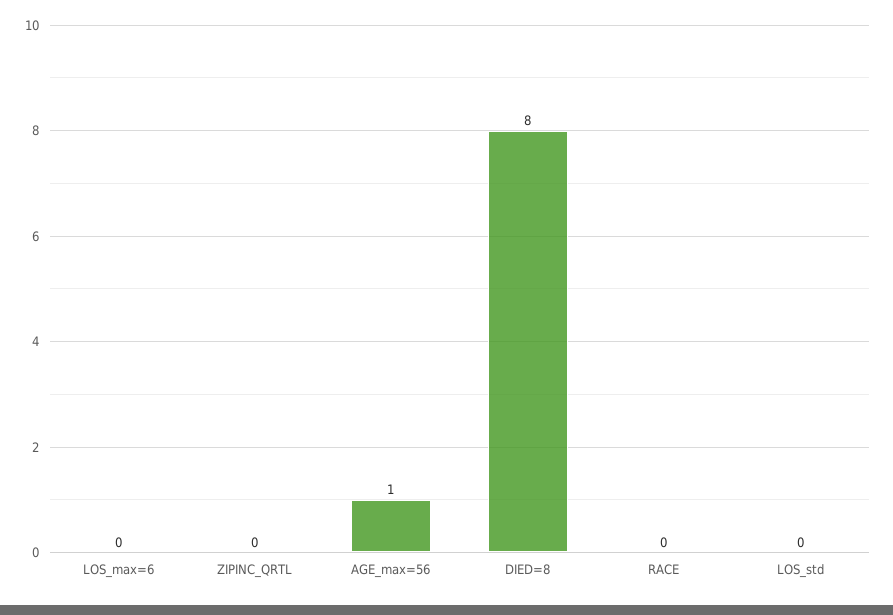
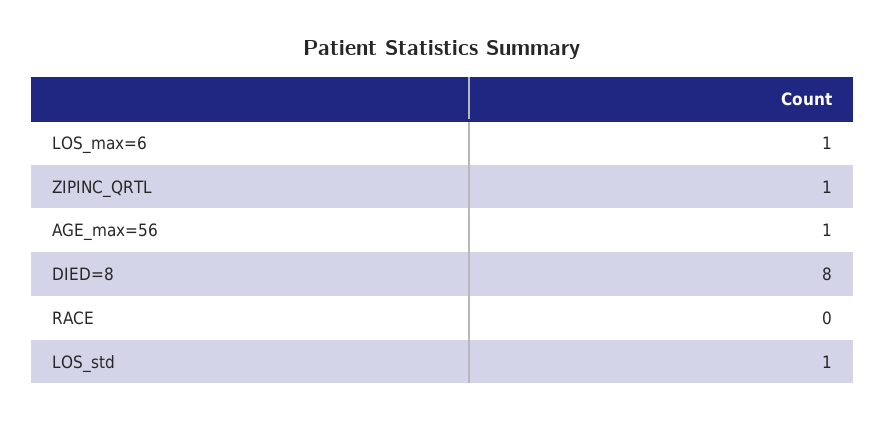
LOS_max=6: 0 -> 1
ZIPINC_QRTL: 0 -> 1
LOS_std: 0 -> 1

